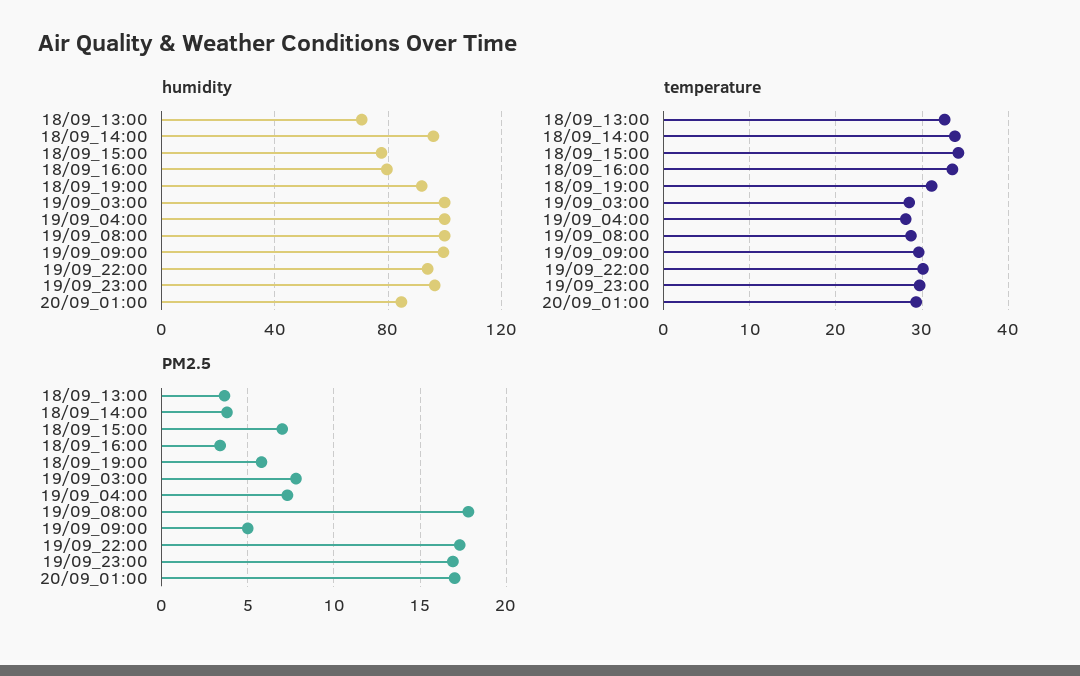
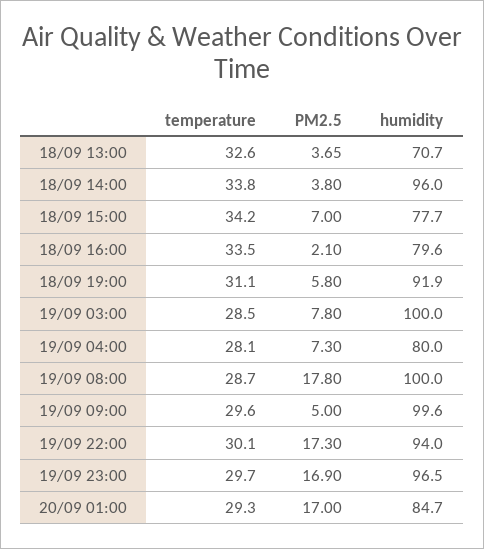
humidity, 19/09_04:00: 100 -> 80
PM2.5, 18/09_16:00: 3.5 -> 2.1

